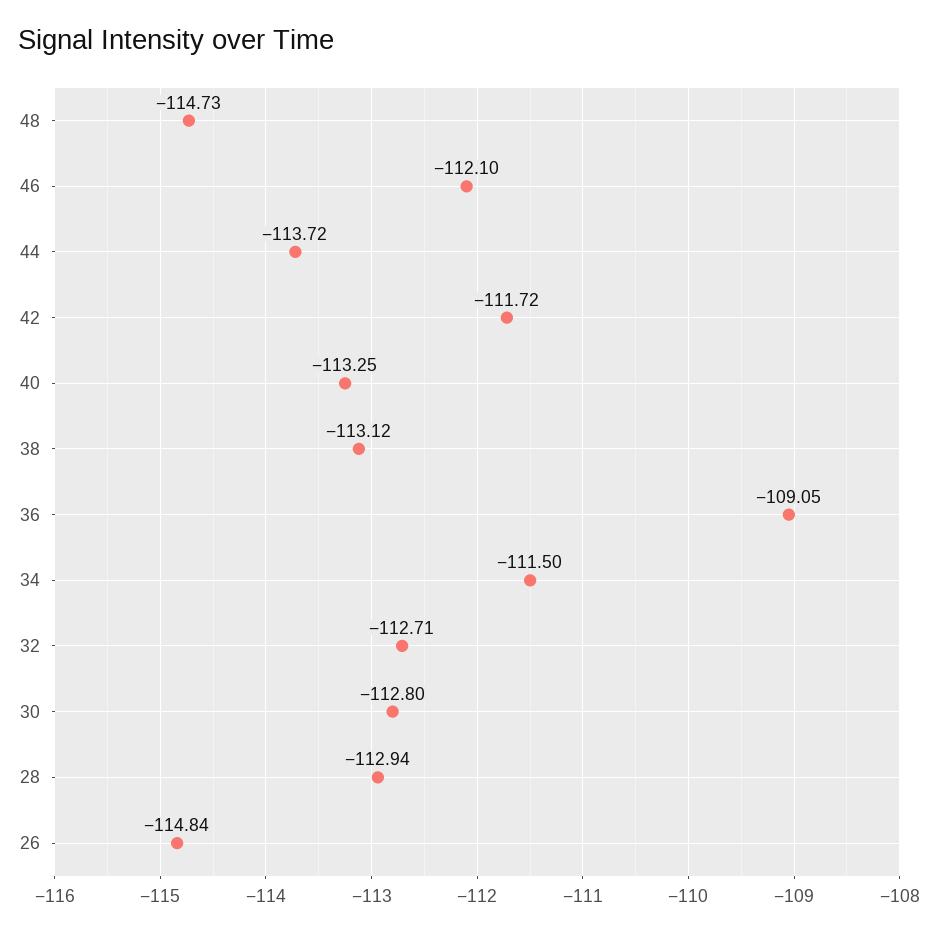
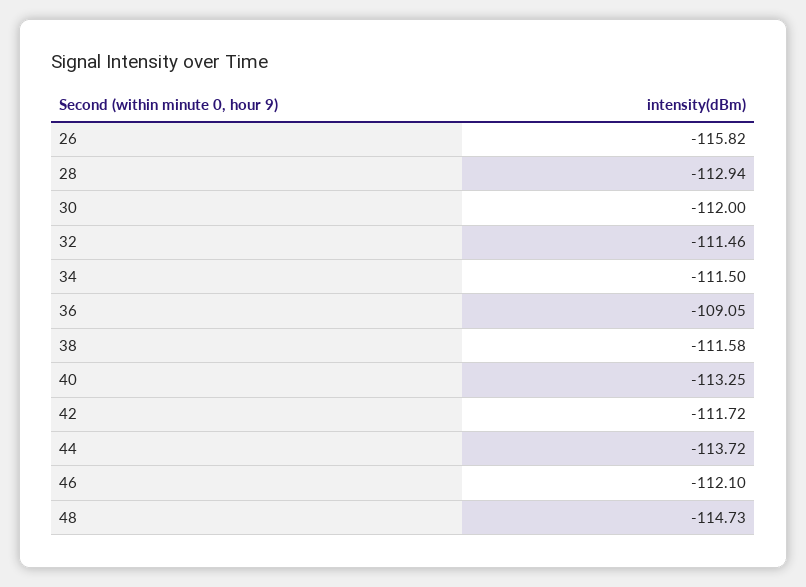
38: -113.12 -> -111.58
32: -112.71 -> -111.46
30: -112.8 -> -112
26: -114.84 -> -115.82

